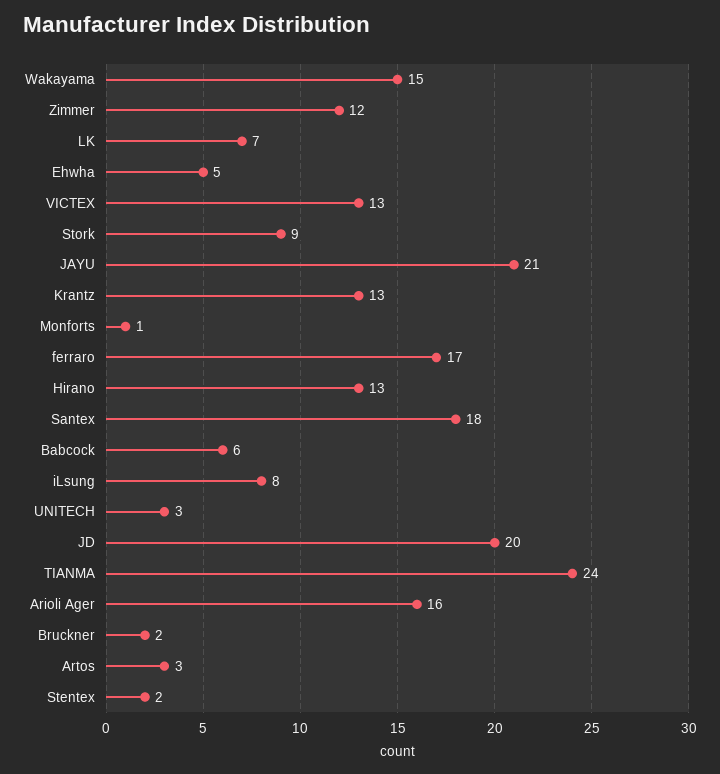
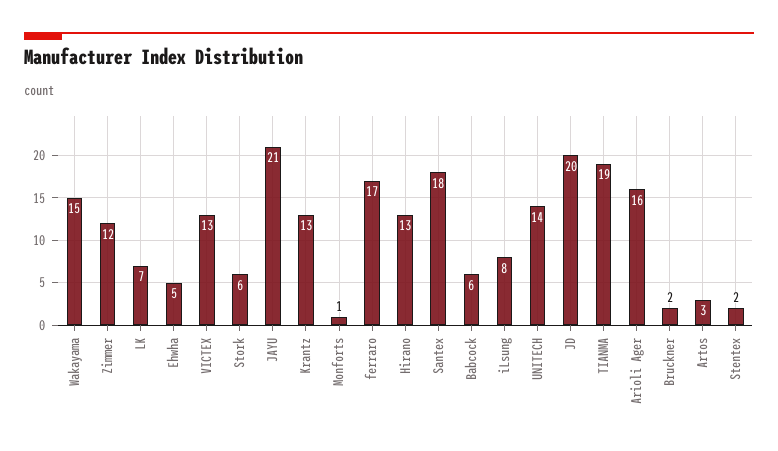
Stork: 9 -> 6
UNITECH: 3 -> 14
TIANMA: 24 -> 19

